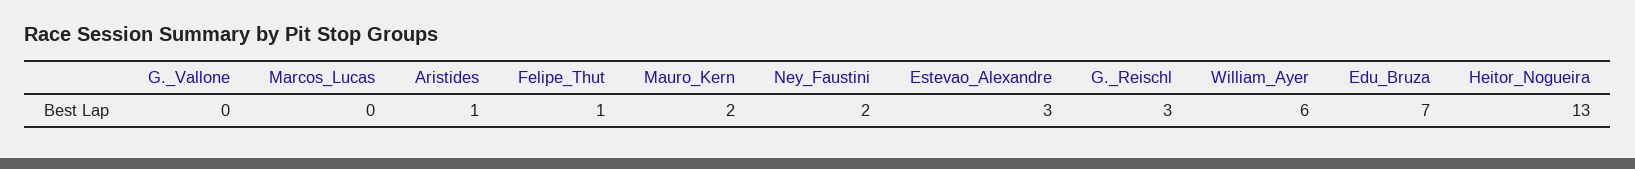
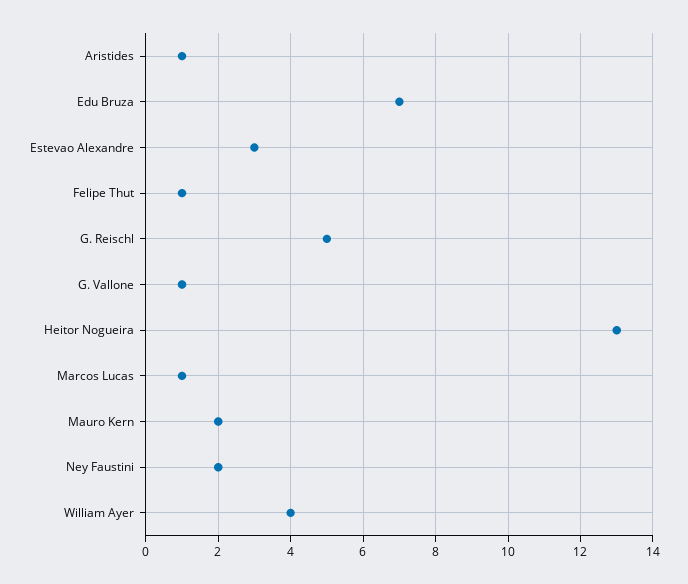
G._Vallone: 0 -> 1
Marcos_Lucas: 0 -> 1
G._Reischl: 3 -> 5
William_Ayer: 6 -> 4

